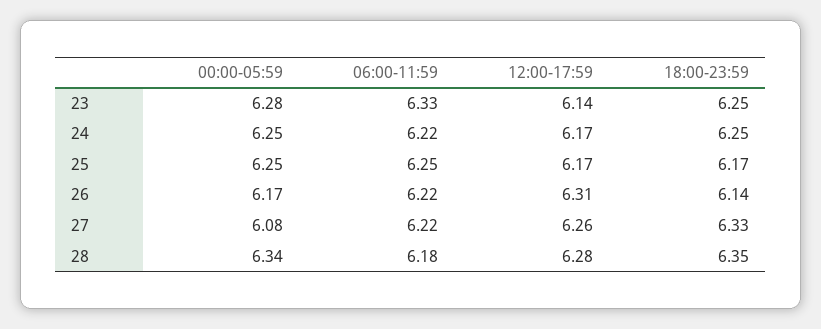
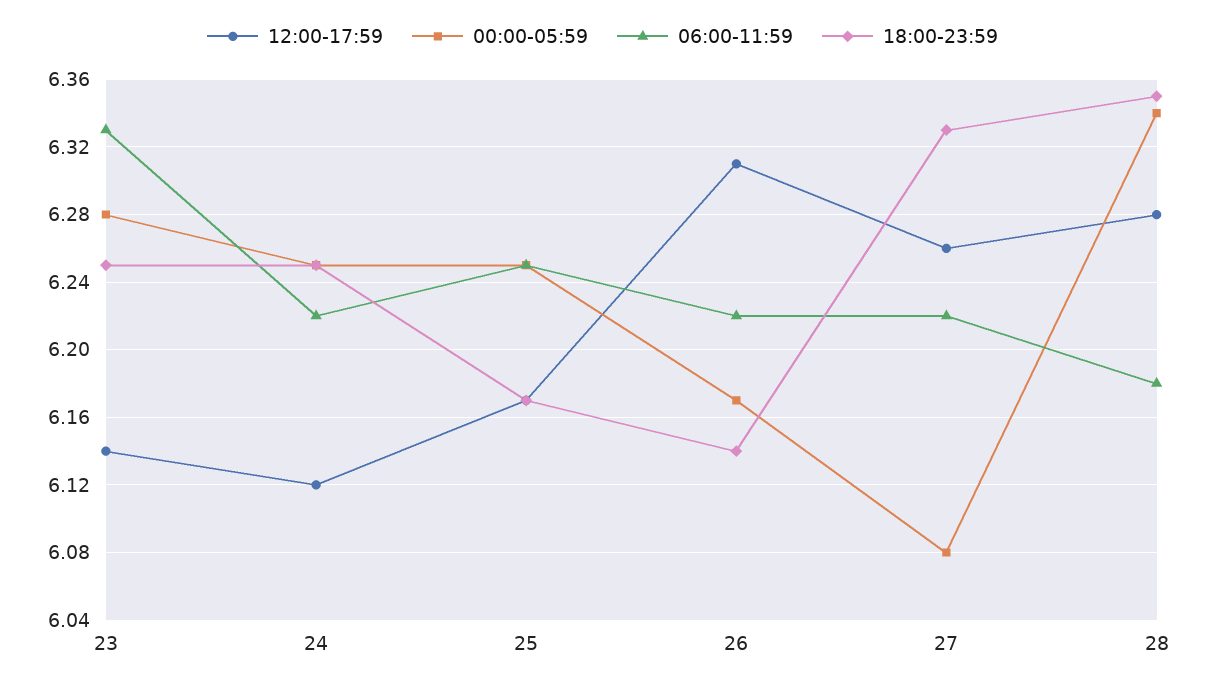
12:00-17:59, 24: 6.17 -> 6.12

